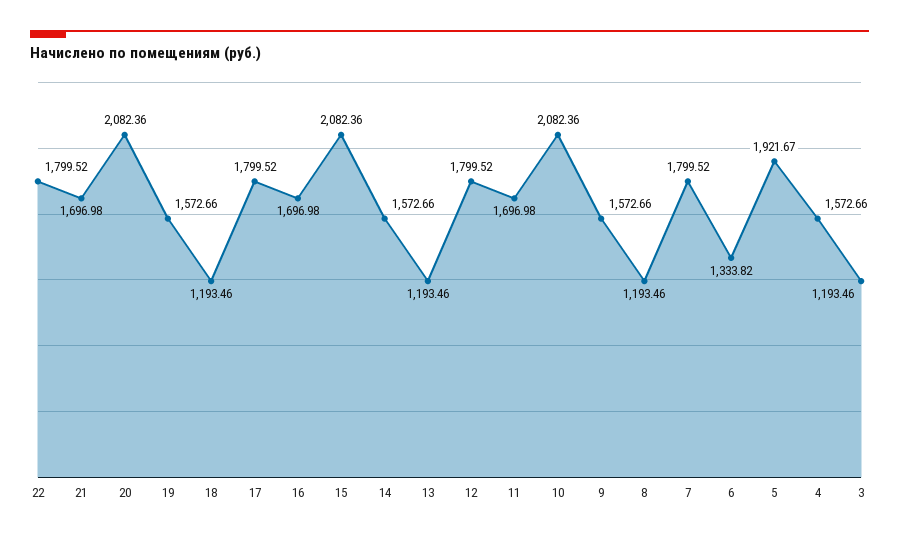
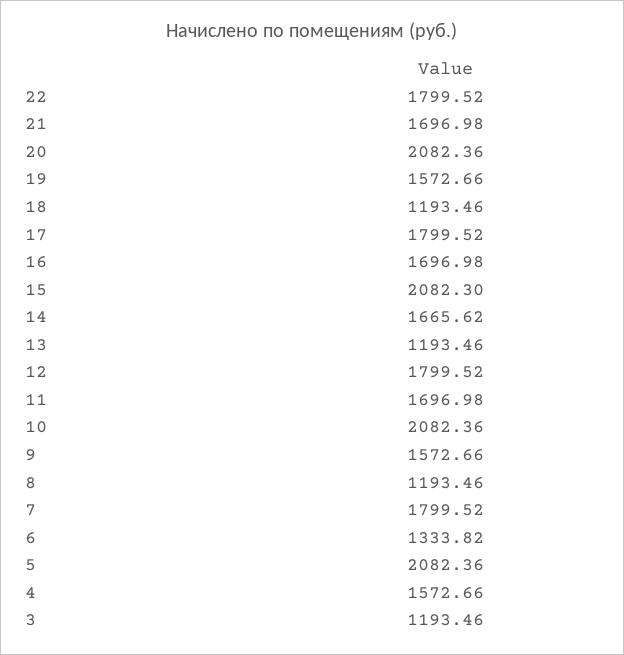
15: 2082.36 -> 2082.3
14: 1572.66 -> 1665.62
5: 1921.67 -> 2082.36

